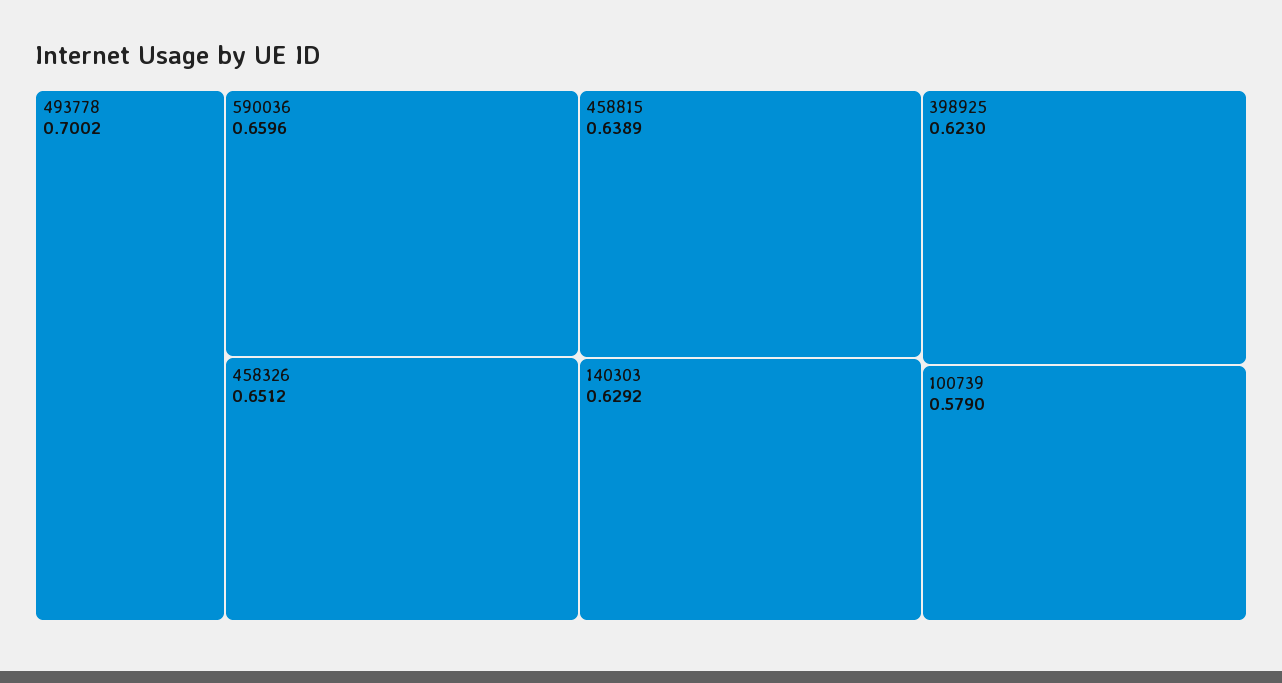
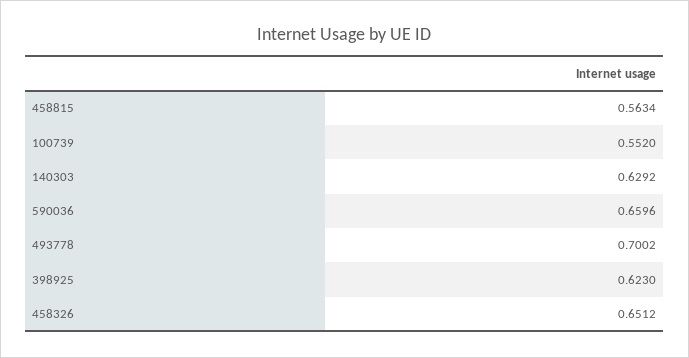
458815: 0.6389 -> 0.5634
100739: 0.579 -> 0.552

